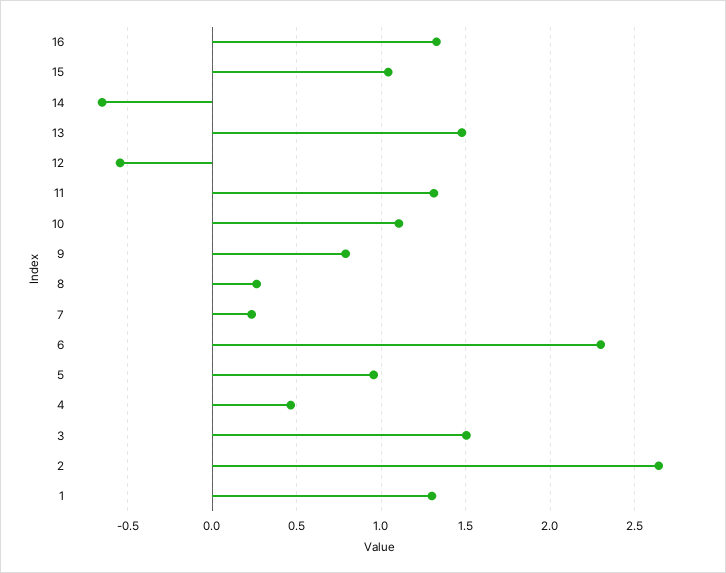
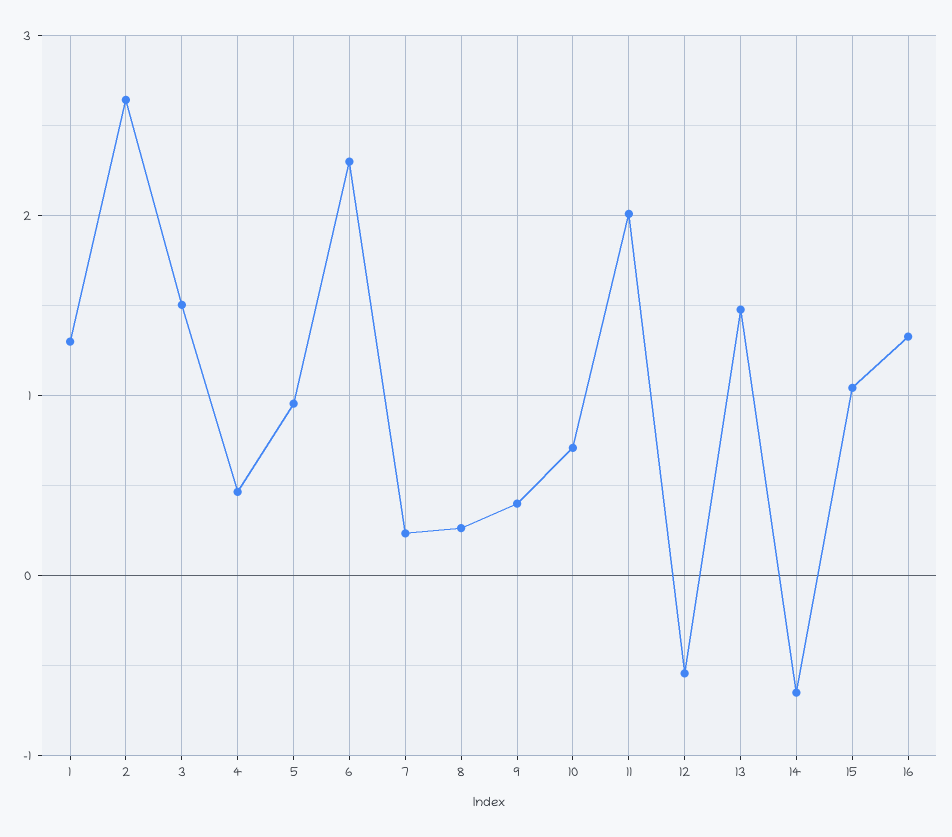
11: 1.3 -> 2
10: 1.1 -> 0.7
9: 0.8 -> 0.4

